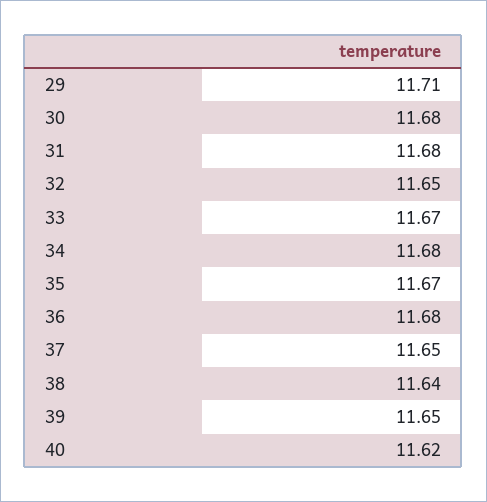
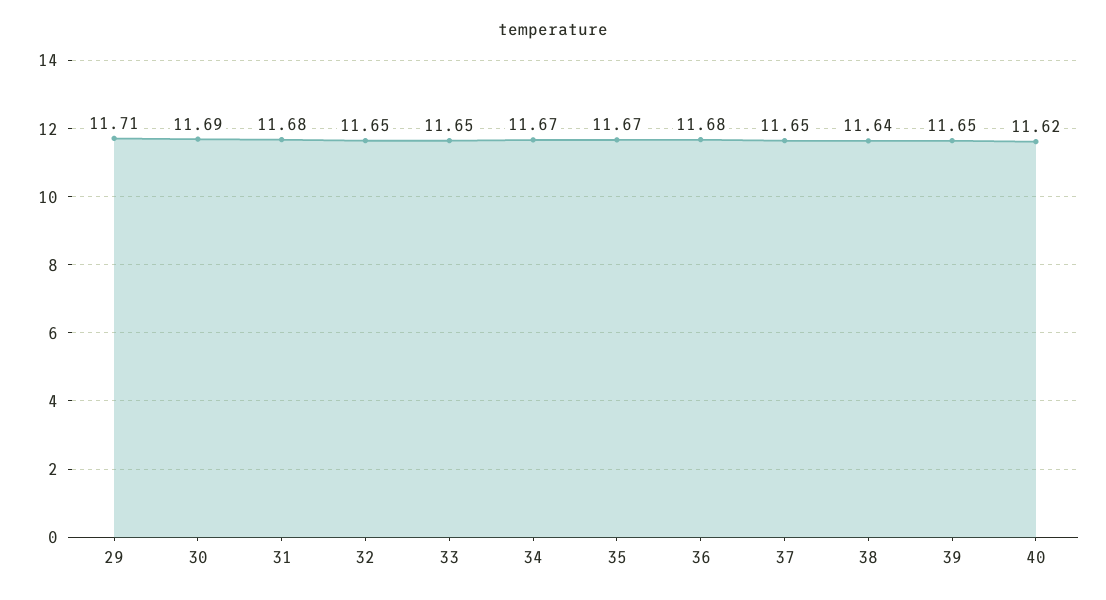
30: 11.68 -> 11.69
33: 11.67 -> 11.65
34: 11.68 -> 11.67

